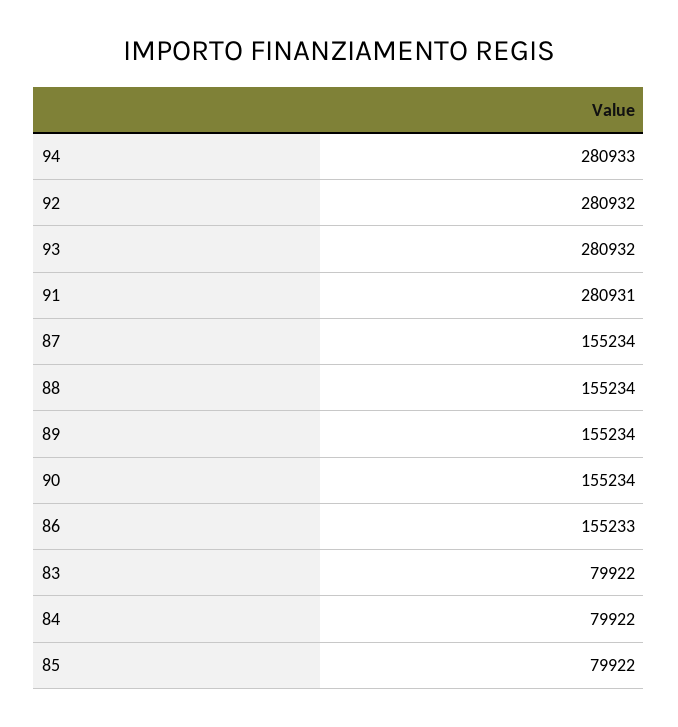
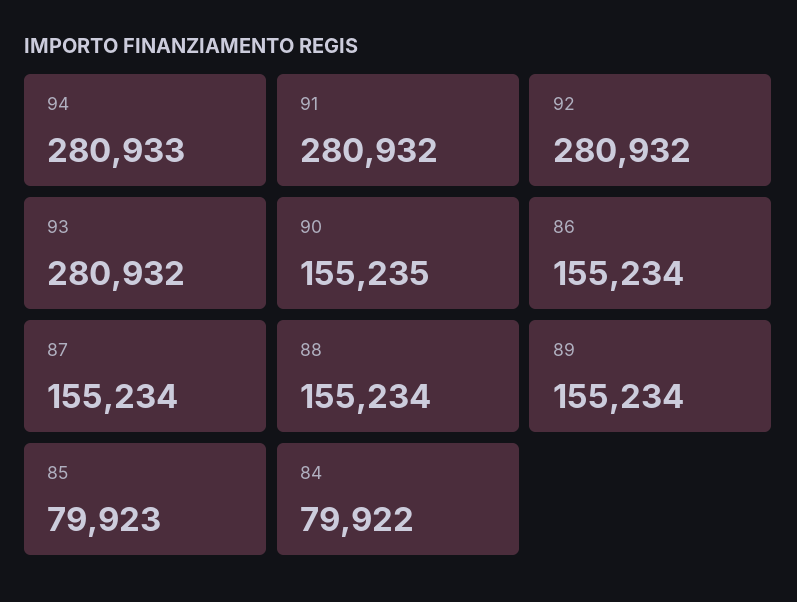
91: 280931 -> 280932
90: 155234 -> 155235
86: 155233 -> 155234
83: 79922 -> none
85: 79922 -> 79923

